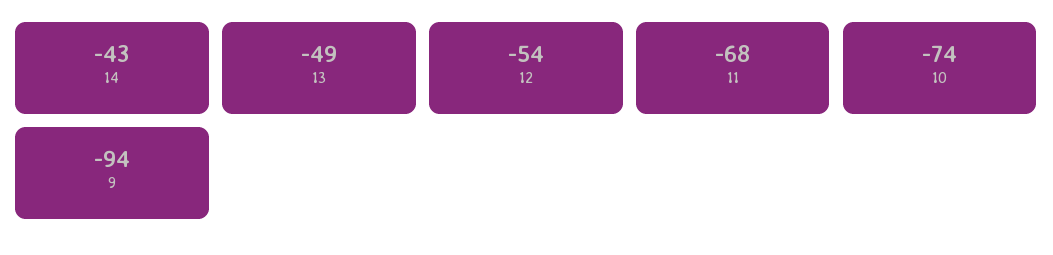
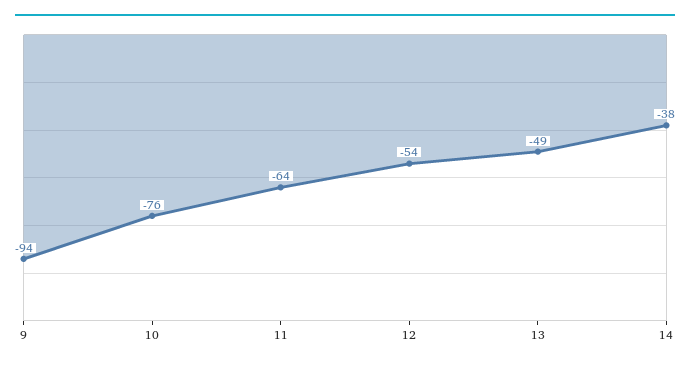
14: -43 -> -38
11: -68 -> -64
10: -74 -> -76

